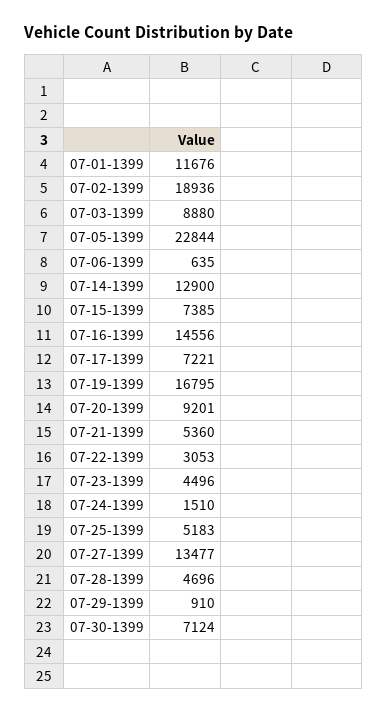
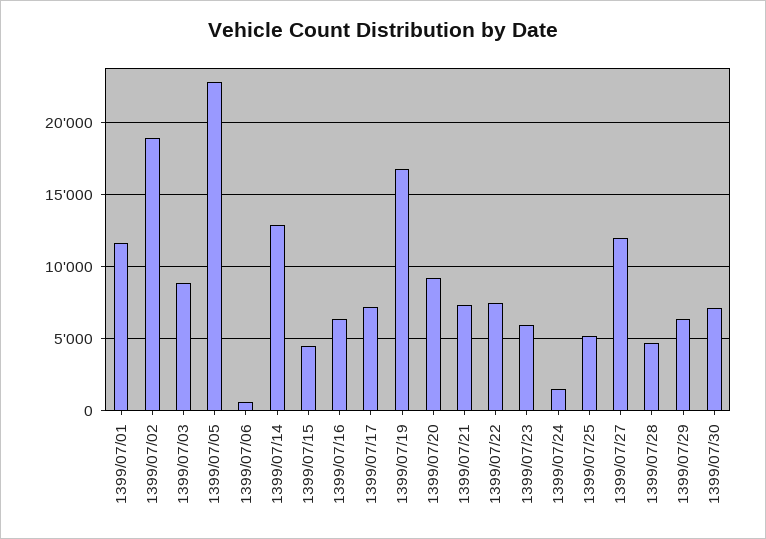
07-15-1399: 7385 -> 4500
07-16-1399: 14556 -> 6500
07-21-1399: 5360 -> 7500
07-22-1399: 3053 -> 7500
07-23-1399: 4496 -> 6000
07-27-1399: 13477 -> 12000
07-29-1399: 910 -> 6500

